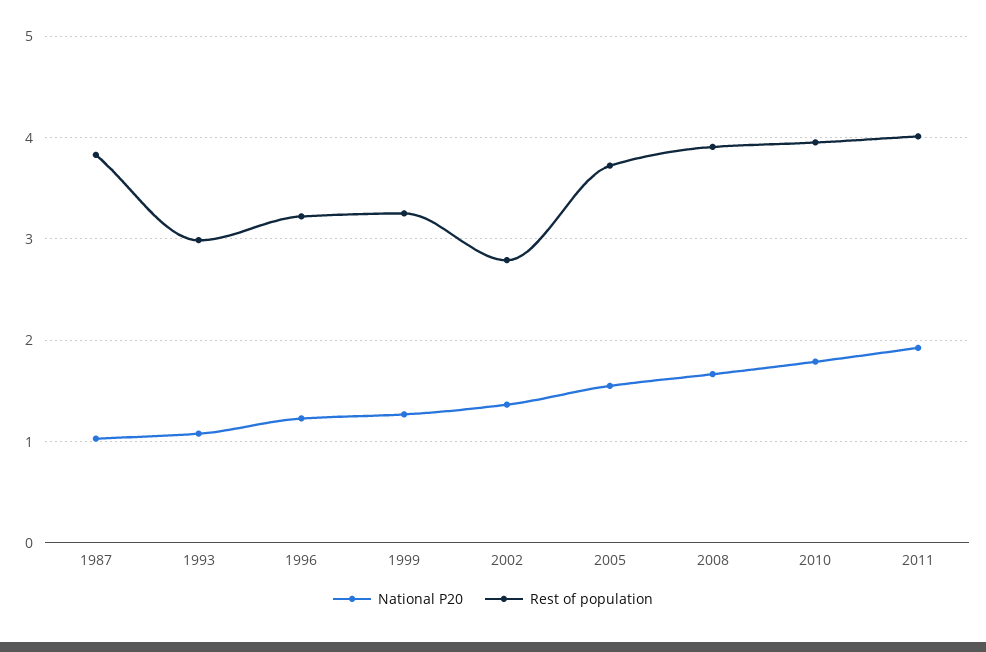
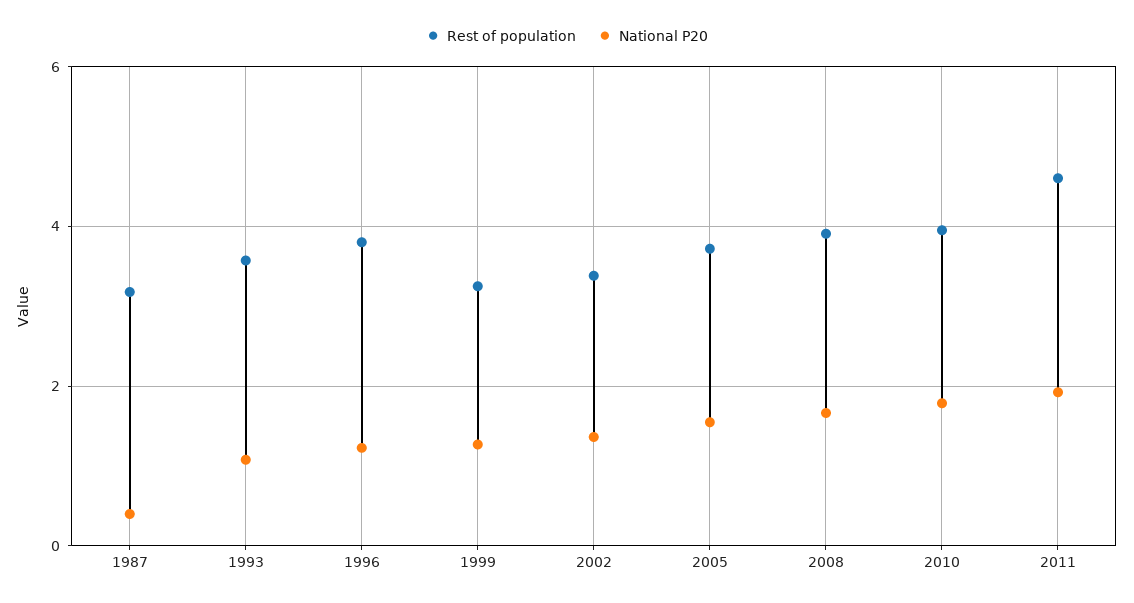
National P20, 1987: 1 -> 0.4
Rest of population, 1987: 3.8 -> 3.2
Rest of population, 1993: 3 -> 3.6
Rest of population, 1996: 3.2 -> 3.8
Rest of population, 2002: 2.8 -> 3.4
Rest of population, 2011: 4 -> 4.6

